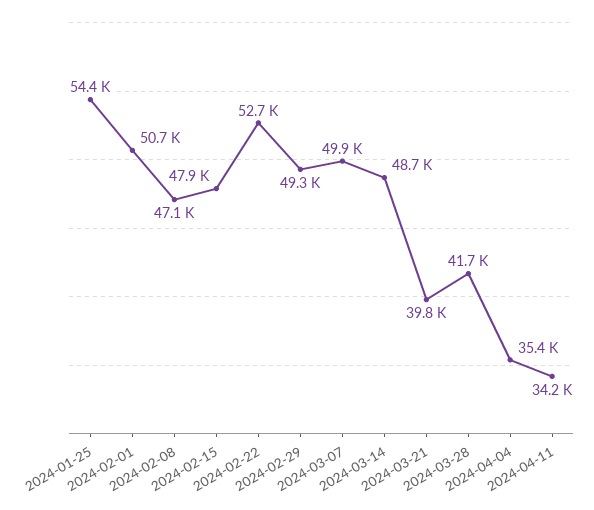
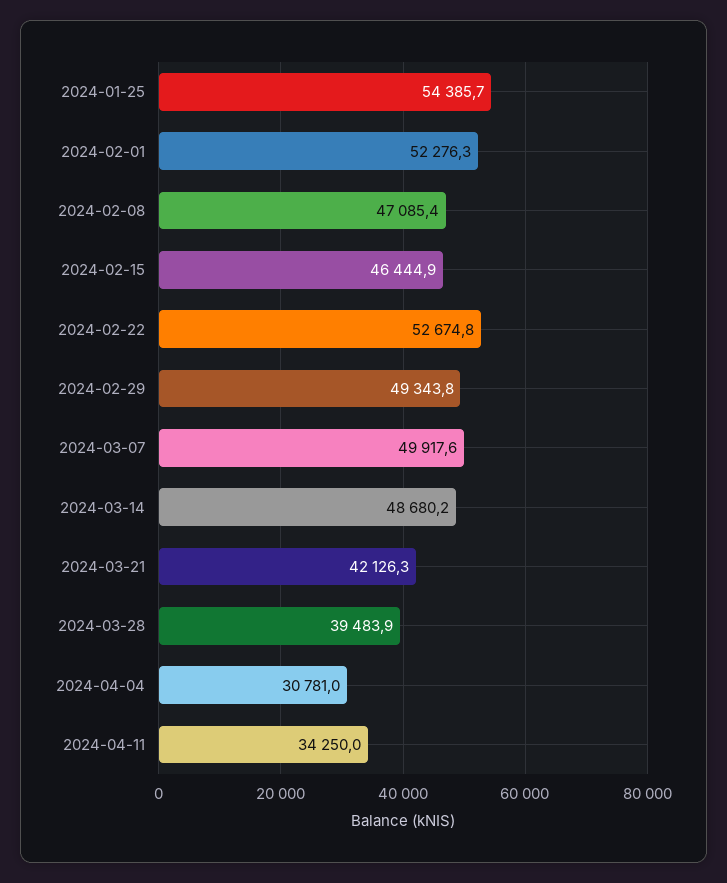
2024-02-01: 50700 -> 52276.3
2024-02-15: 47900 -> 46444.9
2024-03-21: 39800 -> 42126.3
2024-03-28: 41700 -> 39483.9
2024-04-04: 35400 -> 30781

